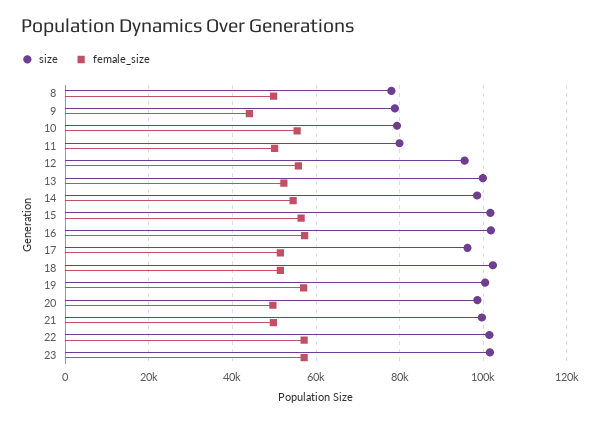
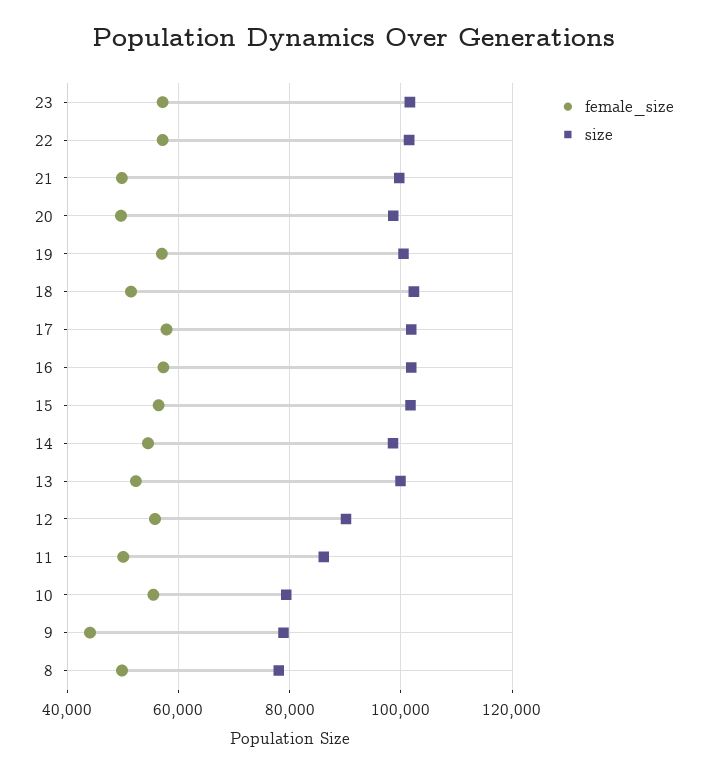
size, 11: 80000 -> 86000
size, 12: 96000 -> 90000
size, 17: 96000 -> 102000
female_size, 17: 52000 -> 58000

